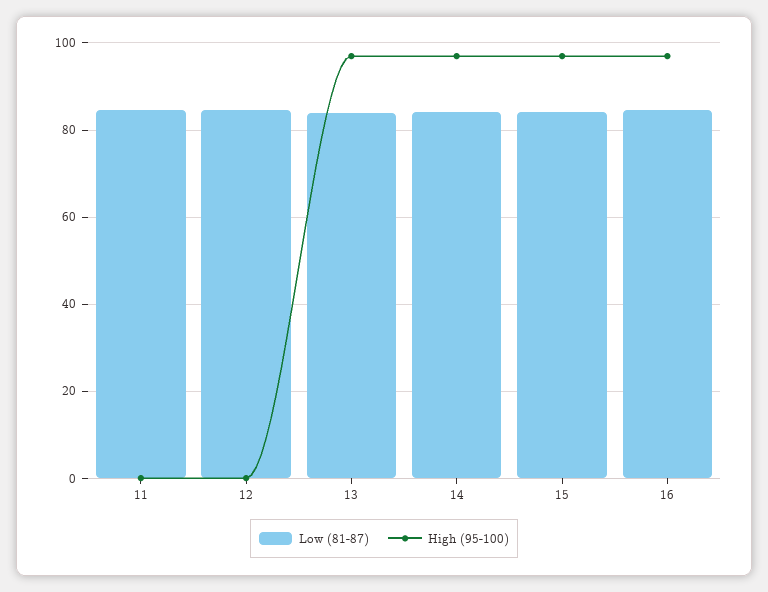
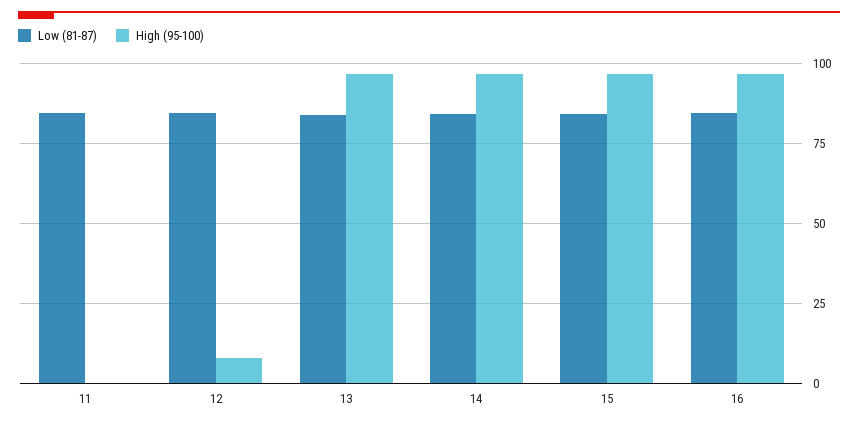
High (95-100), 12: 0 -> 7.5

